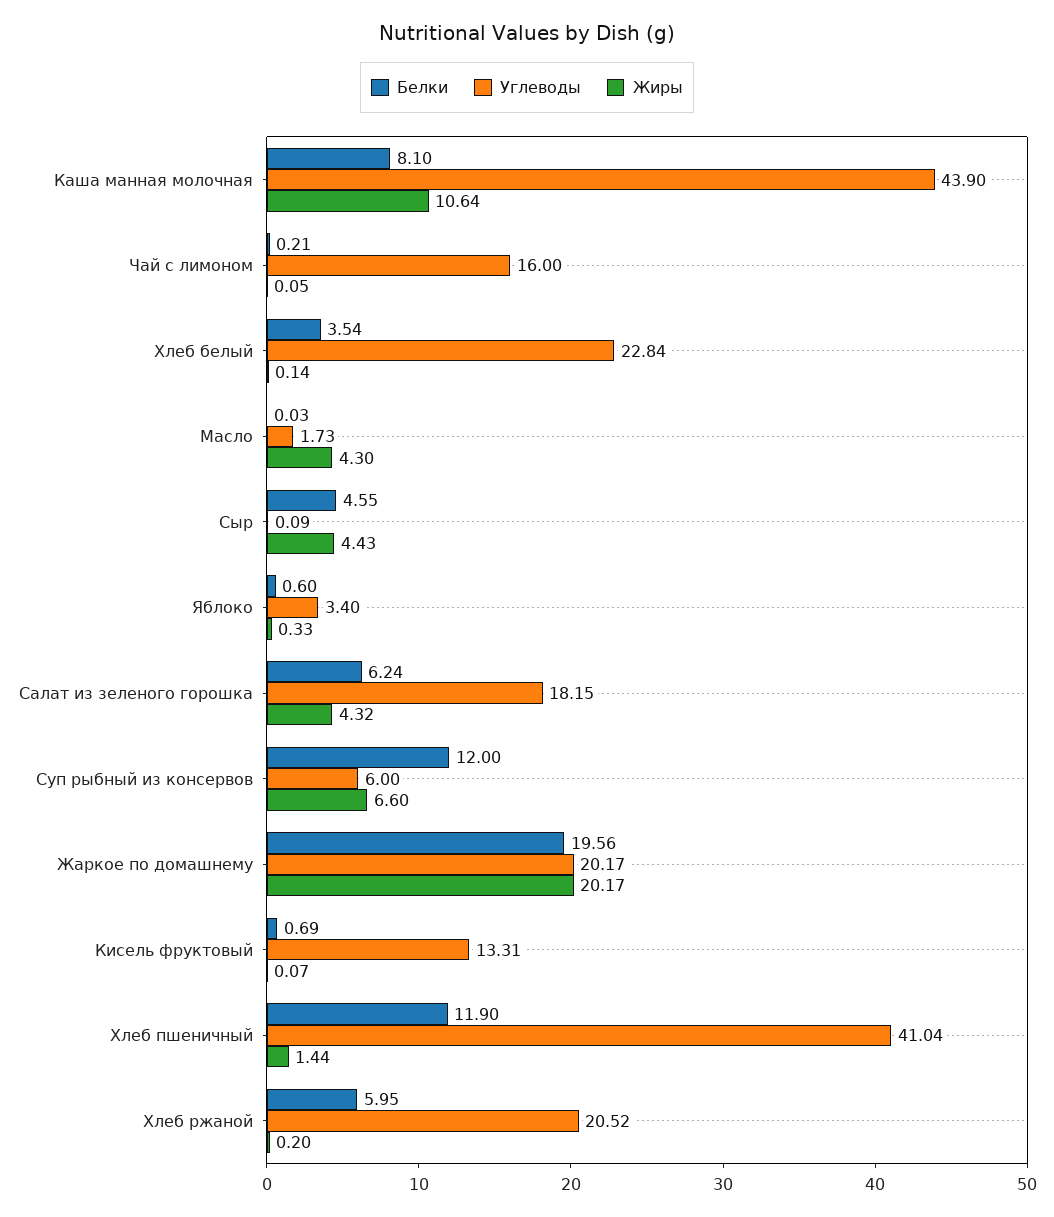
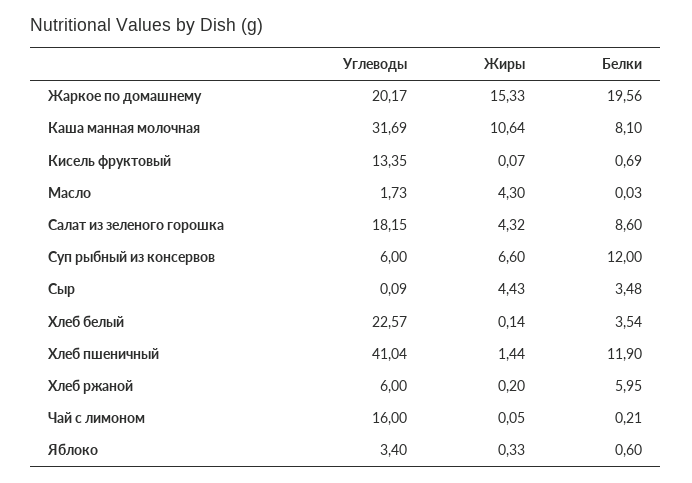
Углеводы, Каша манная молочная: 43.9 -> 31.69
Углеводы, Хлеб белый: 22.84 -> 22.57
Белки, Сыр: 4.55 -> 3.48
Белки, Салат из зеленого горошка: 6.24 -> 8.6
Жиры, Жаркое по домашнему: 20.17 -> 15.33
Углеводы, Кисель фруктовый: 13.31 -> 13.35
Углеводы, Хлеб ржаной: 20.52 -> 6

